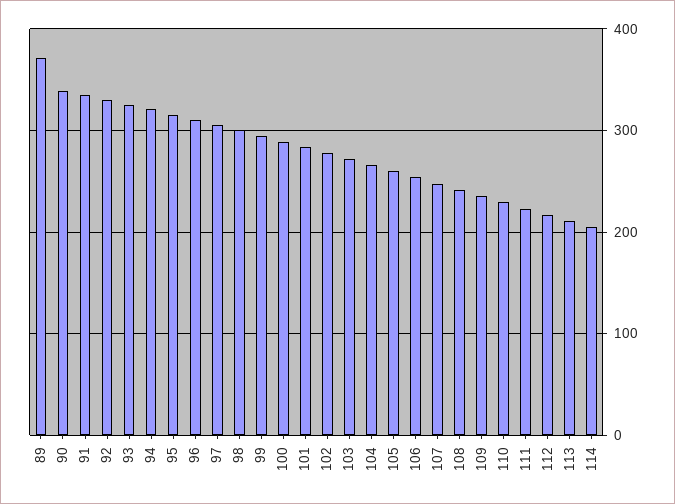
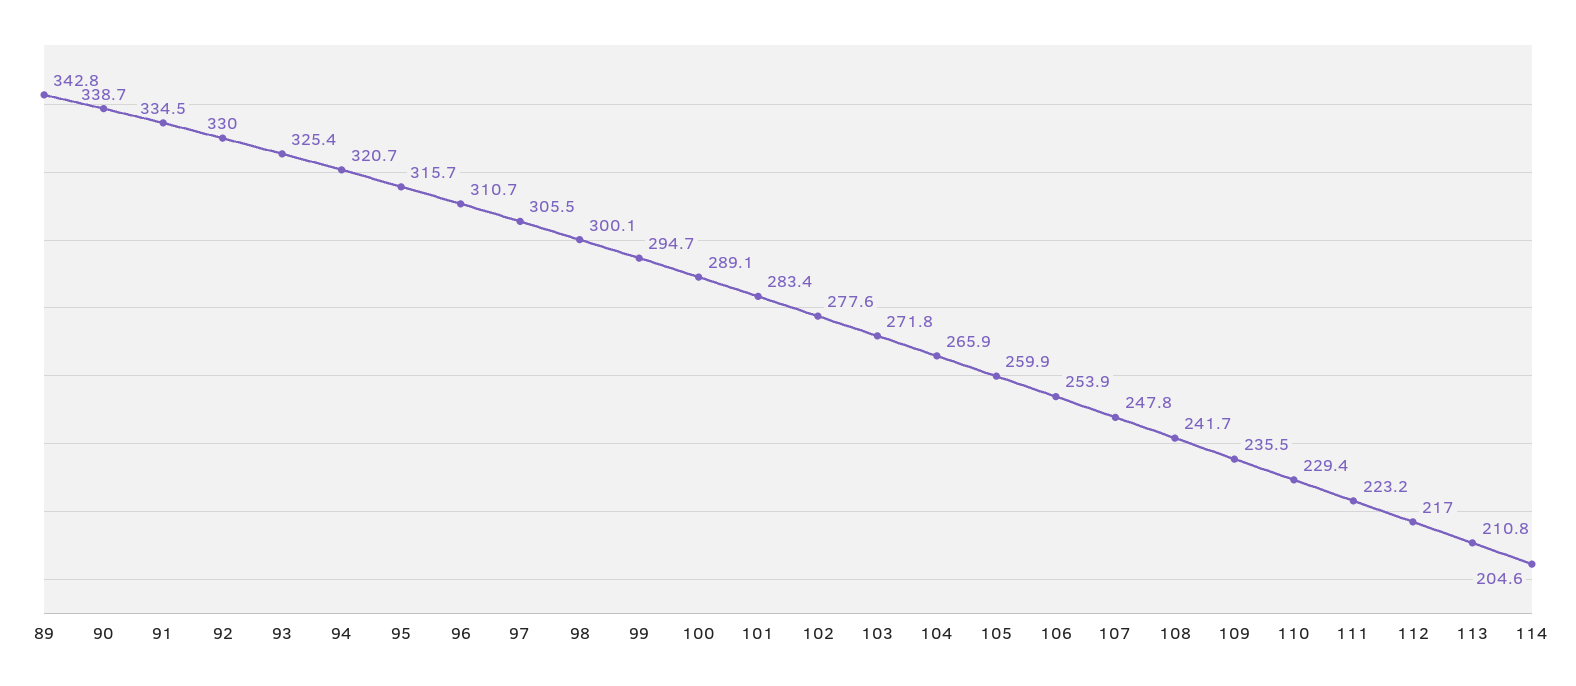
89: 370 -> 342.8

